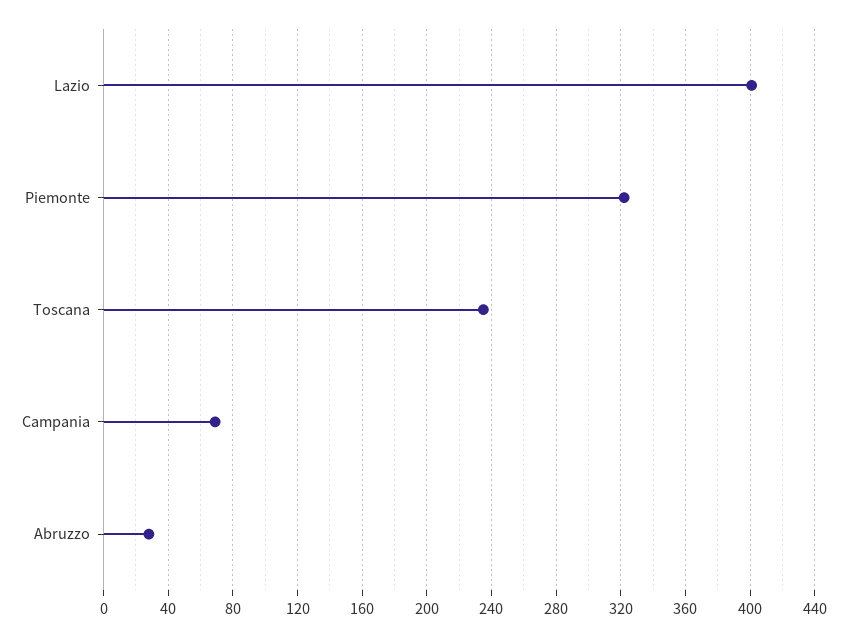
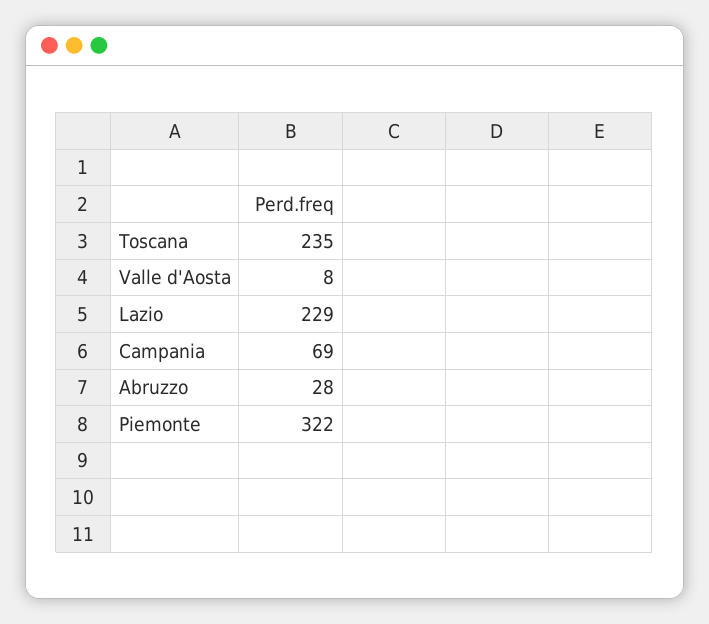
Lazio: 400 -> 229
Valle d'Aosta: none -> 8

